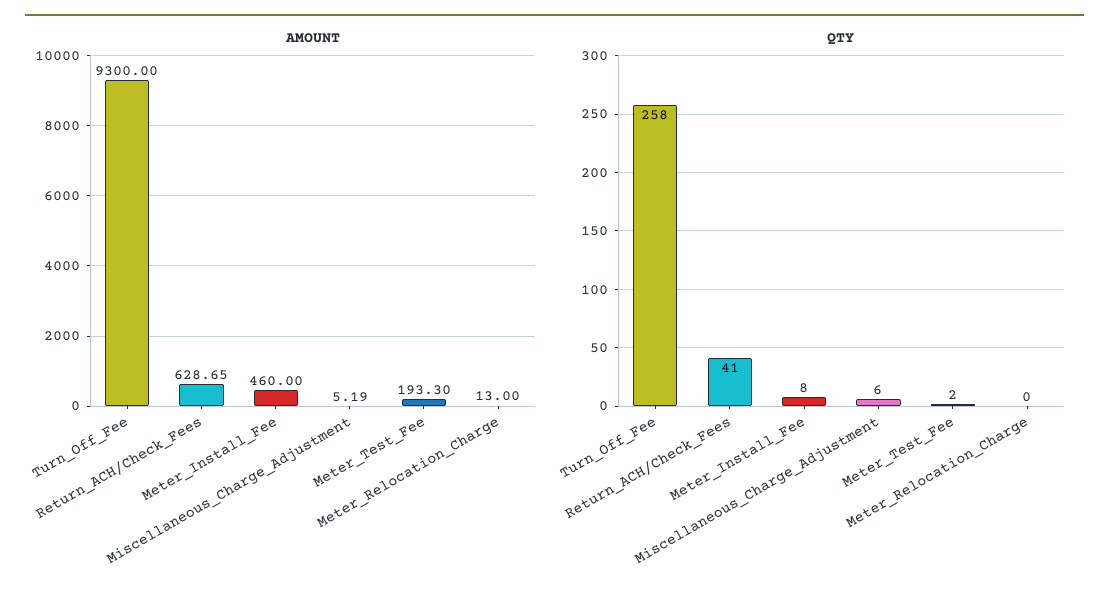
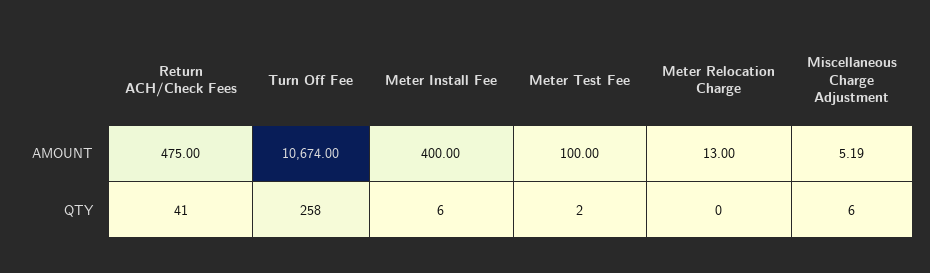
AMOUNT, Turn_Off_Fee: 9300 -> 10674
AMOUNT, Return_ACH/Check_Fees: 628.65 -> 475
AMOUNT, Meter_Install_Fee: 460 -> 400
AMOUNT, Meter_Test_Fee: 193.3 -> 100
QTY, Meter_Install_Fee: 8 -> 6

